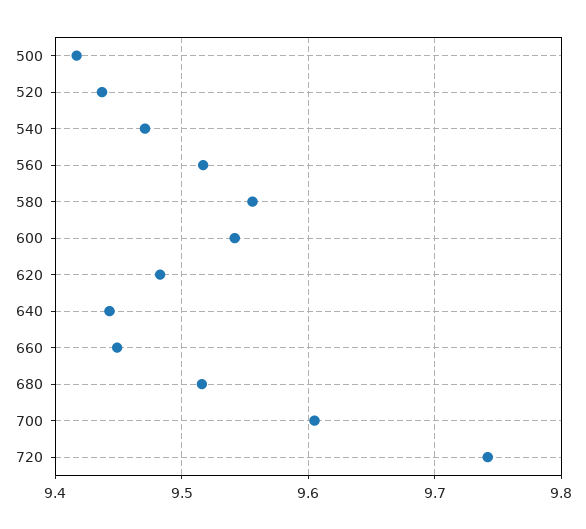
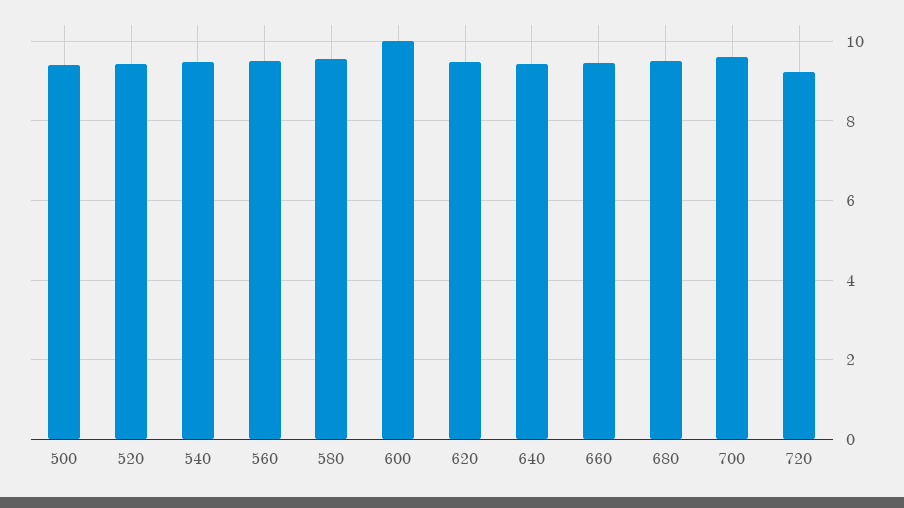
600: 9.54 -> 10
720: 9.74 -> 9.2

